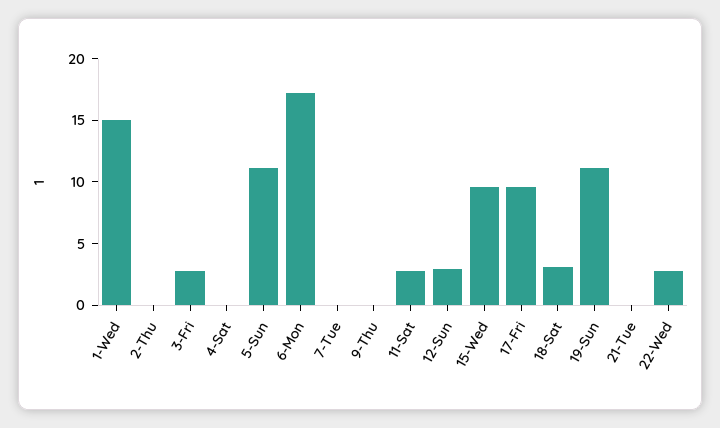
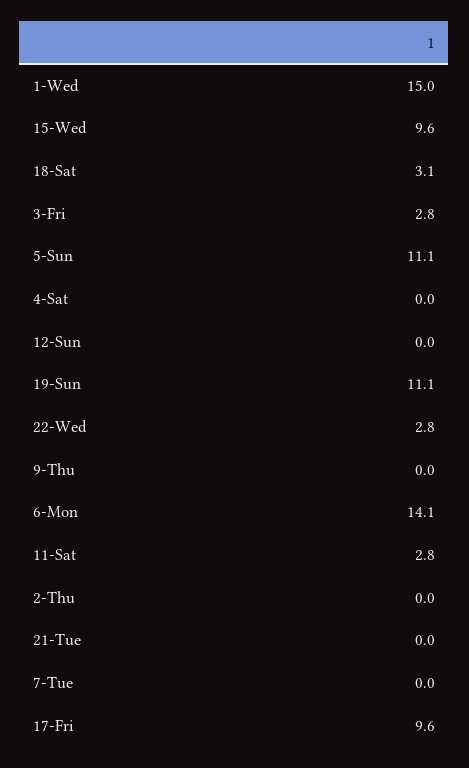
6-Mon: 17 -> 14.1
12-Sun: 3 -> 0

